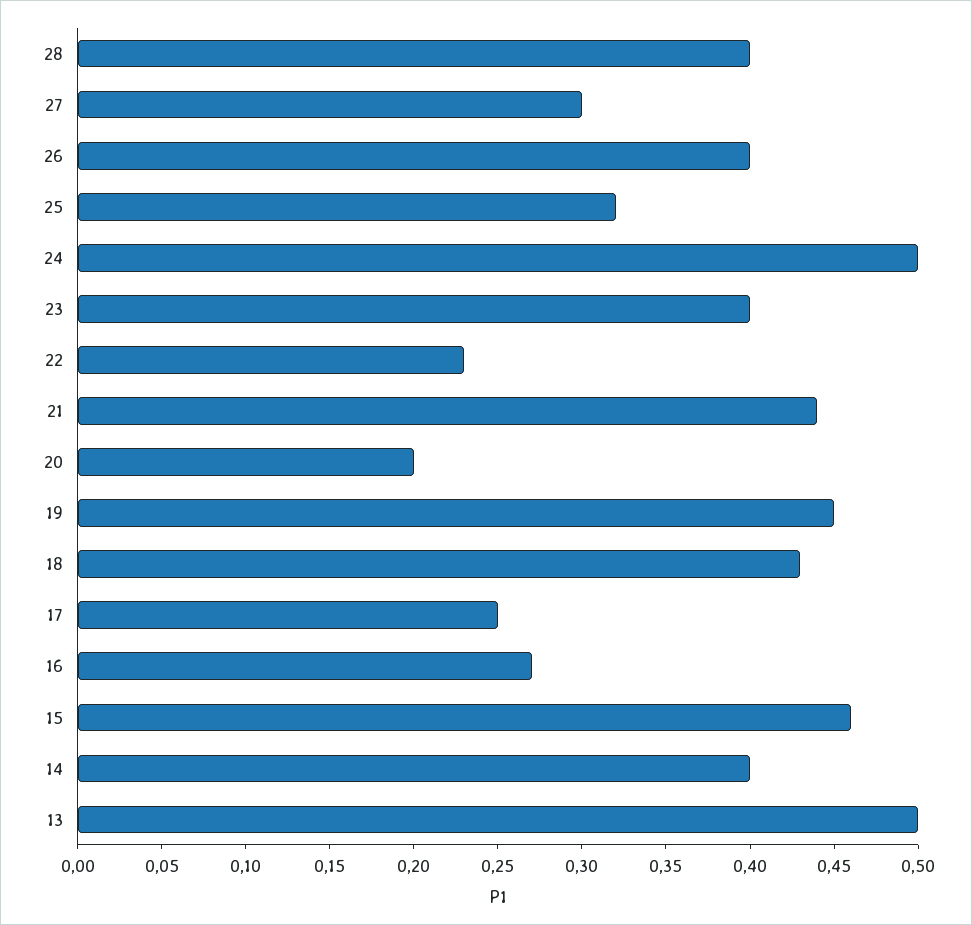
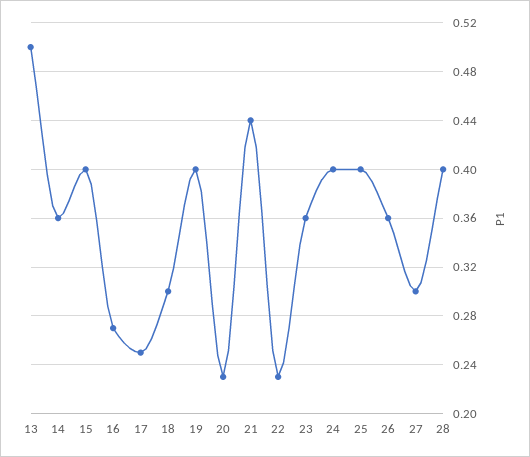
26: 0.4 -> 0.36
25: 0.32 -> 0.4
24: 0.5 -> 0.4
23: 0.4 -> 0.36
20: 0.2 -> 0.23
19: 0.45 -> 0.4
18: 0.43 -> 0.3
15: 0.46 -> 0.4
14: 0.4 -> 0.36

